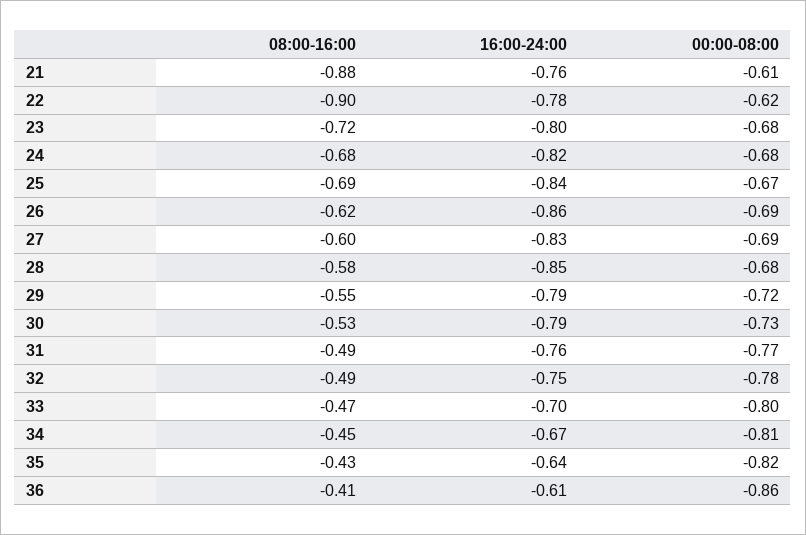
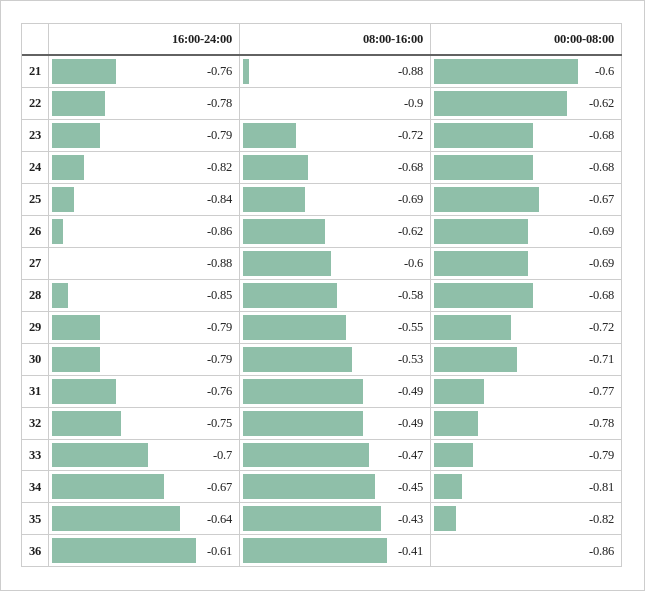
00:00-08:00, 21: -0.61 -> -0.6
16:00-24:00, 23: -0.8 -> -0.79
16:00-24:00, 27: -0.83 -> -0.88
00:00-08:00, 30: -0.73 -> -0.71
00:00-08:00, 33: -0.8 -> -0.79

